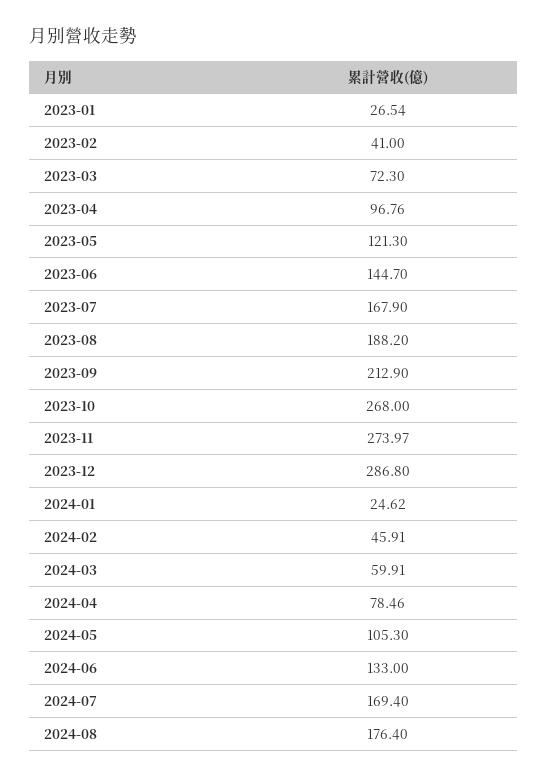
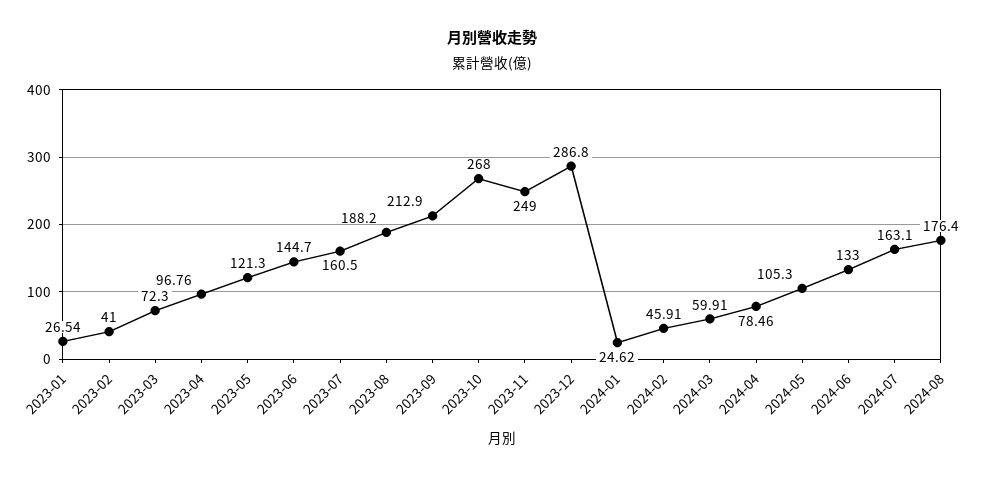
2023-07: 167.9 -> 160.5
2023-11: 273.97 -> 249
2024-07: 169.4 -> 163.1

